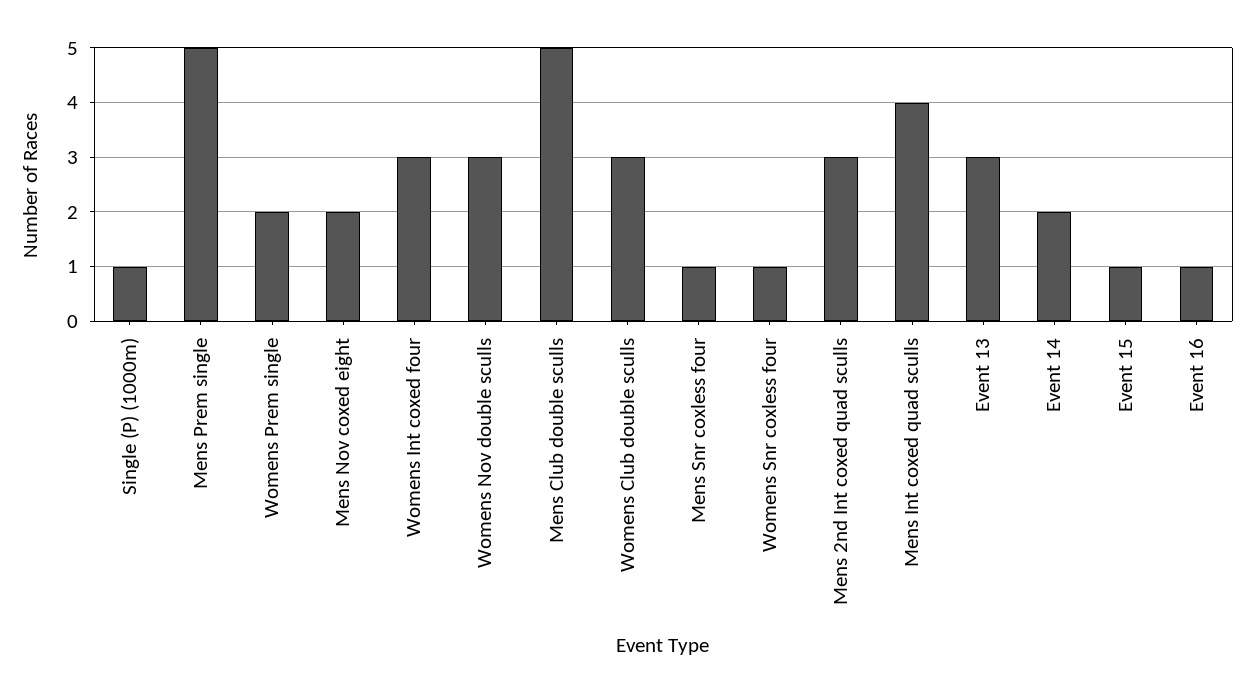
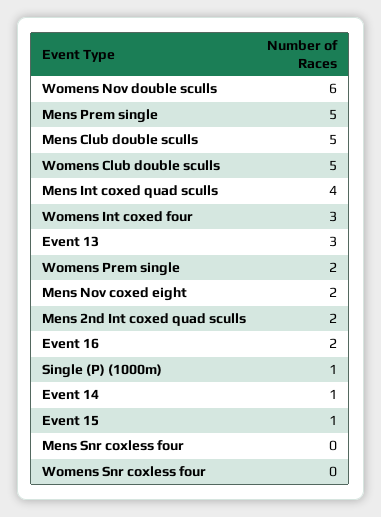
Womens Nov double sculls: 3 -> 6
Womens Club double sculls: 3 -> 5
Mens Snr coxless four: 1 -> 0
Womens Snr coxless four: 1 -> 0
Mens 2nd Int coxed quad sculls: 3 -> 2
Event 14: 2 -> 1
Event 16: 1 -> 2

